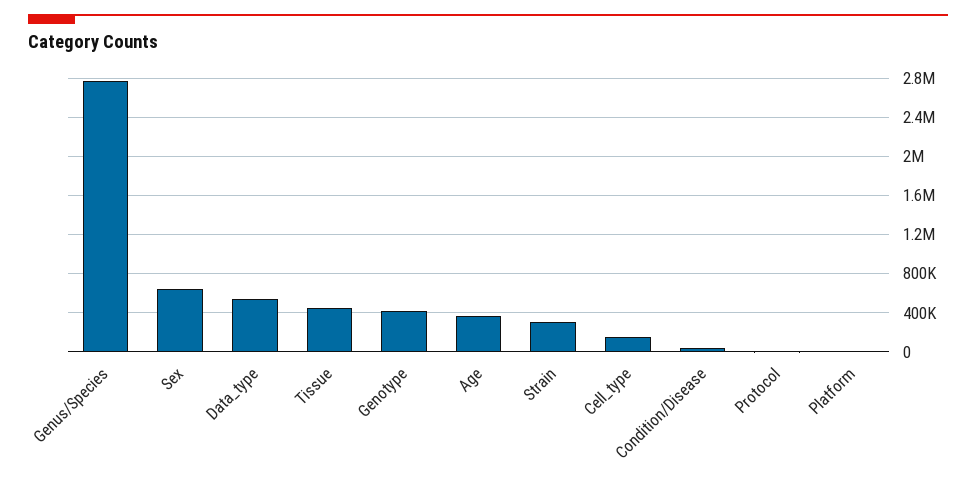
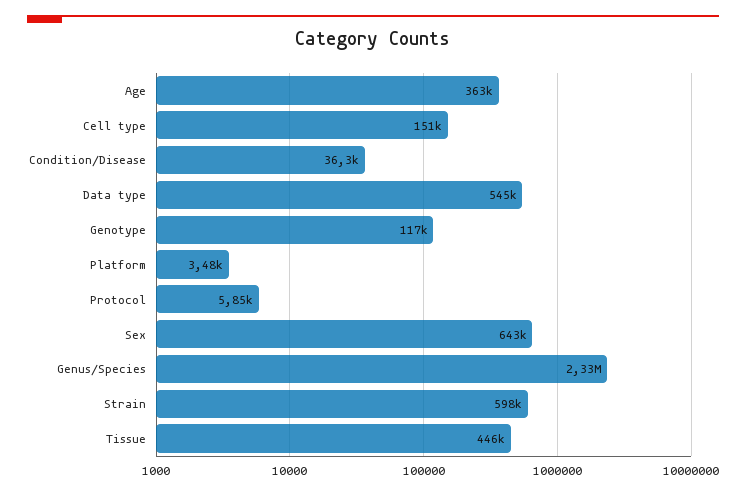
Genus/Species: 2800000 -> 2330000
Genotype: 400000 -> 117000
Strain: 300000 -> 598000

